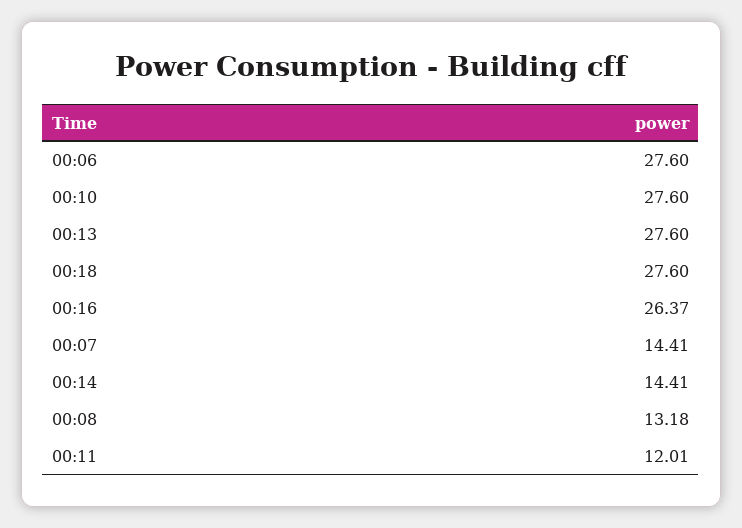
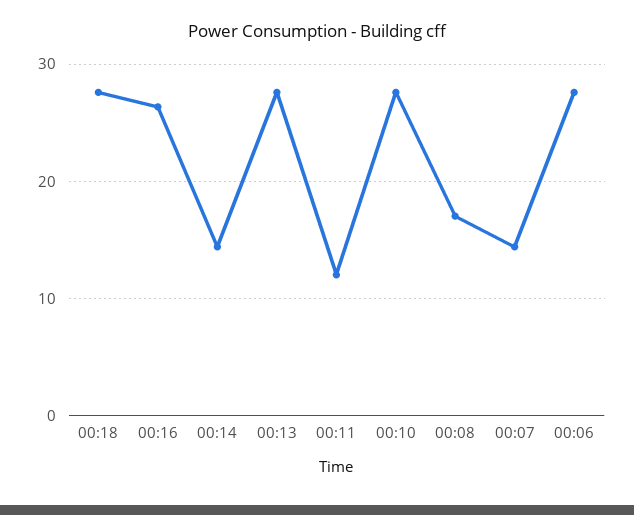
00:08: 13.18 -> 17

